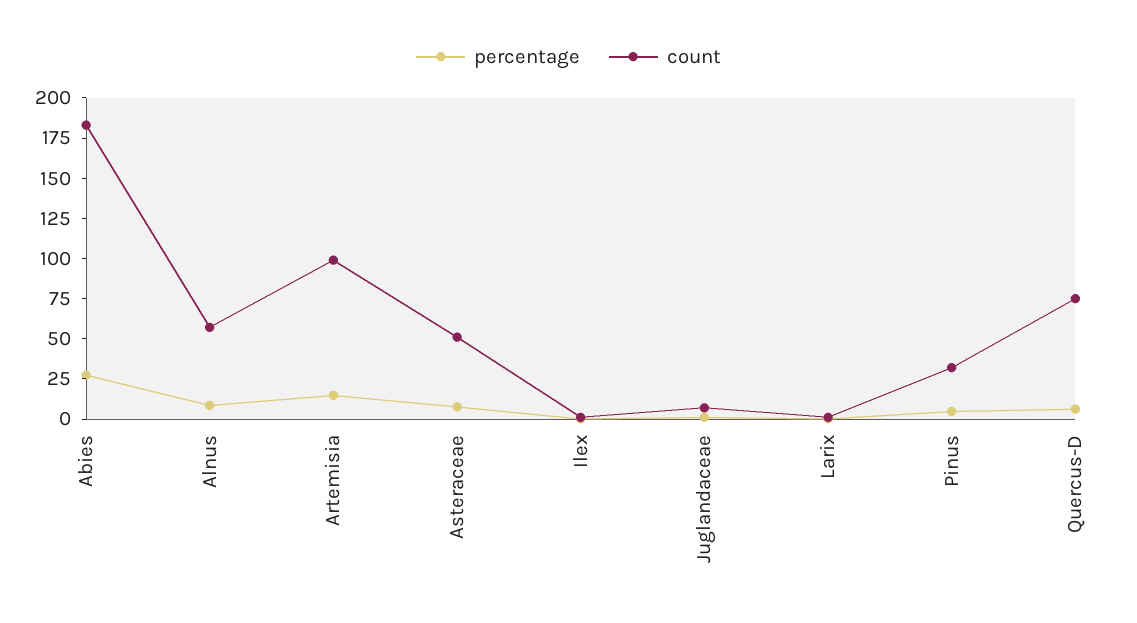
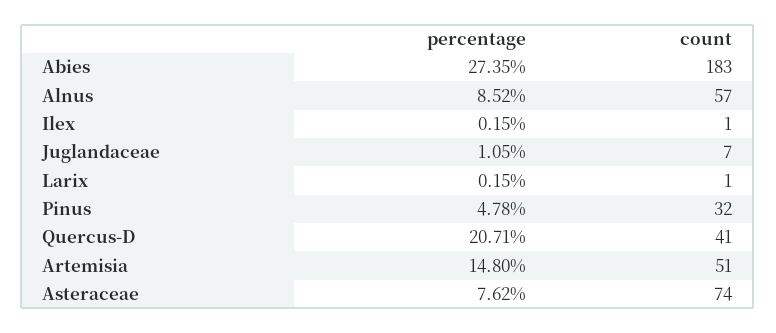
count, Artemisia: 100 -> 51
count, Asteraceae: 50 -> 74
percentage, Quercus-D: 5 -> 20.71
count, Quercus-D: 75 -> 41

